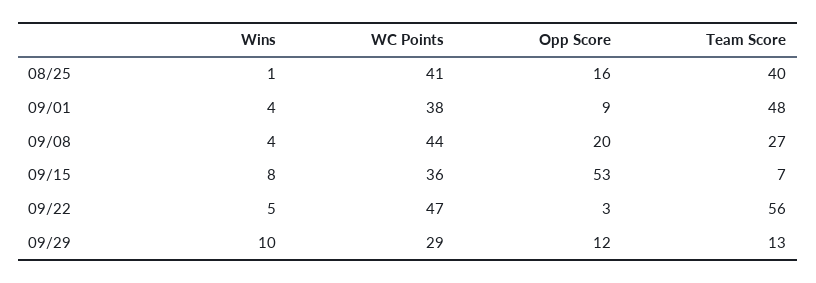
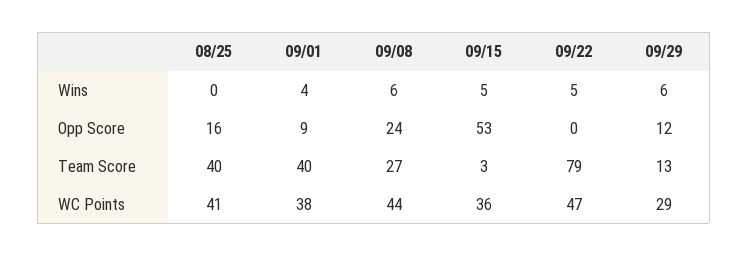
Wins, 08/25: 1 -> 0
Team Score, 09/01: 48 -> 40
Wins, 09/08: 4 -> 6
Opp Score, 09/08: 20 -> 24
Wins, 09/15: 8 -> 5
Team Score, 09/15: 7 -> 3
Opp Score, 09/22: 3 -> 0
Team Score, 09/22: 56 -> 79
Wins, 09/29: 10 -> 6

